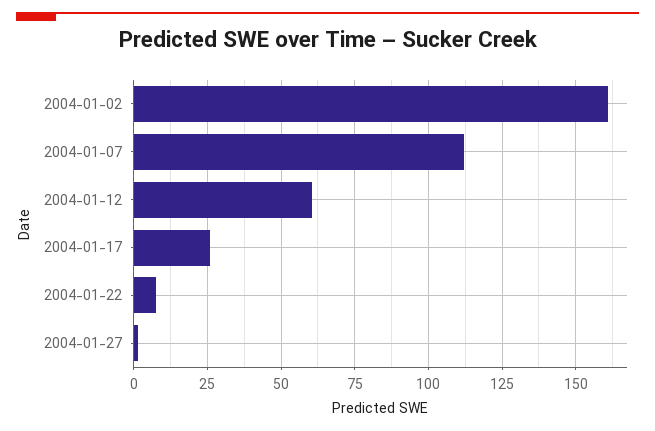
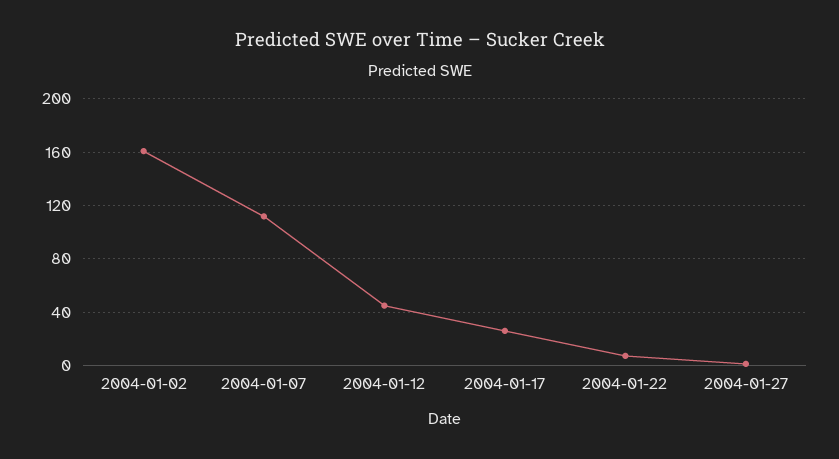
2004-01-12: 60 -> 45

